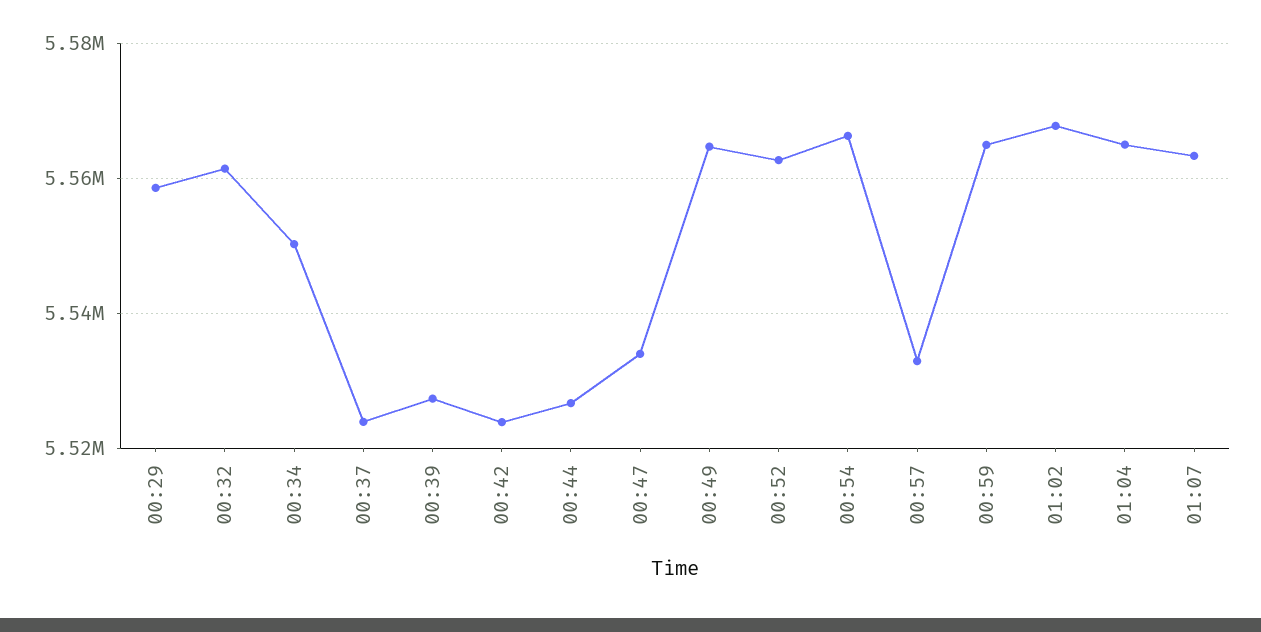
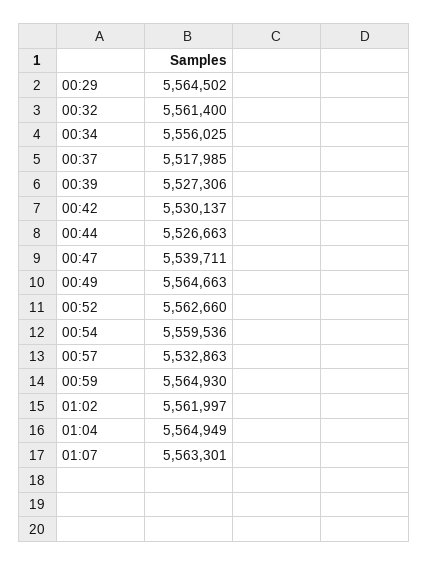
00:29: 5558000 -> 5564502
00:34: 5550000 -> 5556025
00:37: 5524000 -> 5517985
00:42: 5524000 -> 5530137
00:47: 5534000 -> 5539711
00:54: 5566000 -> 5559536
01:02: 5568000 -> 5561997

